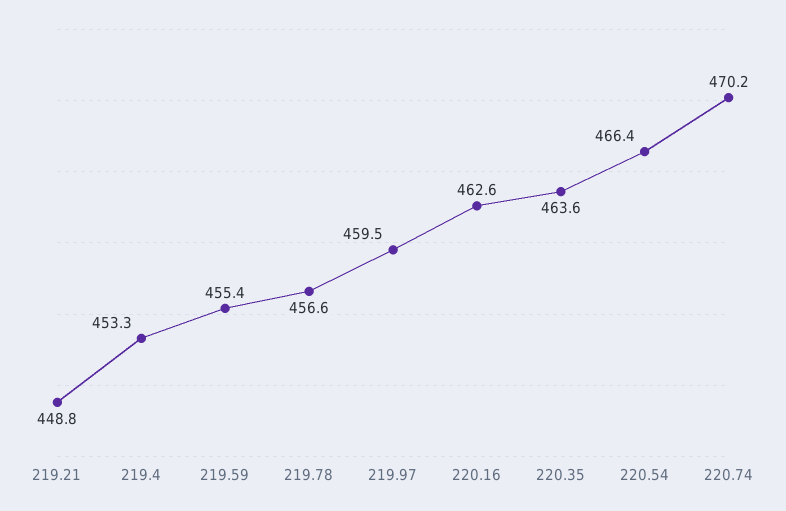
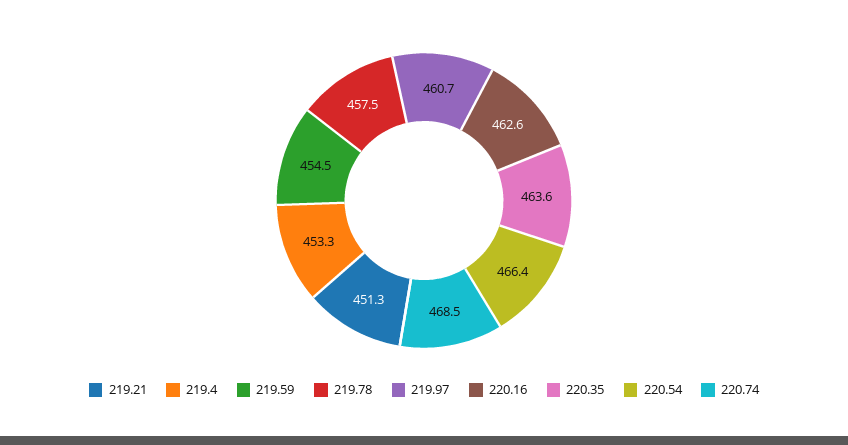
219.21: 448.8 -> 451.3
219.59: 455.4 -> 454.5
219.78: 456.6 -> 457.5
219.97: 459.5 -> 460.7
220.74: 470.2 -> 468.5

